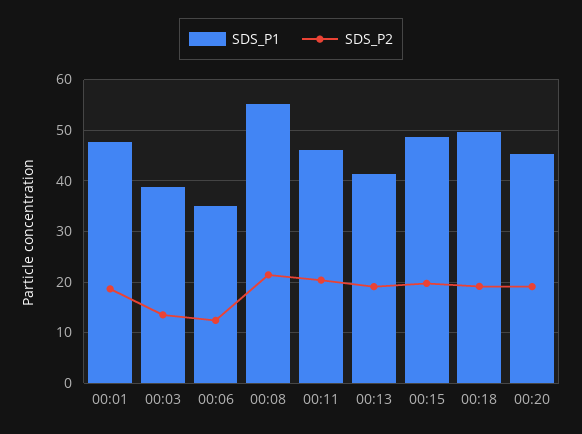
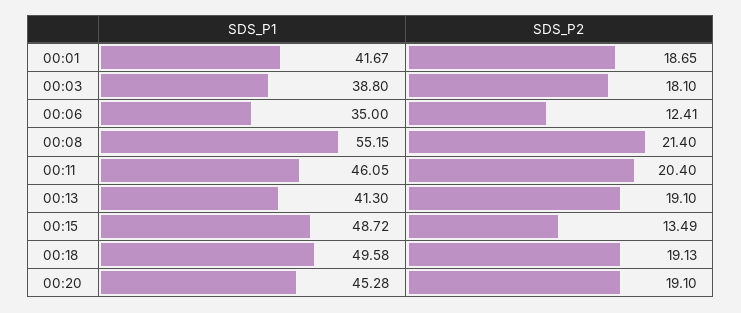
SDS_P1, 00:01: 48 -> 41.67
SDS_P2, 00:03: 14 -> 18.1
SDS_P2, 00:15: 20 -> 13.49

